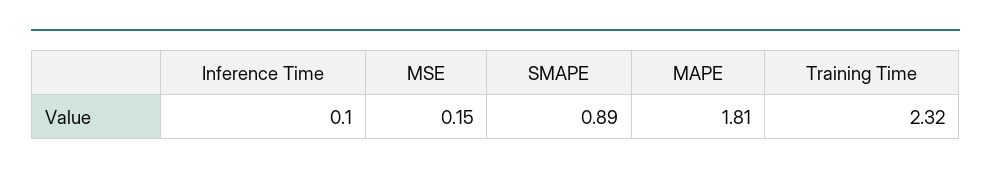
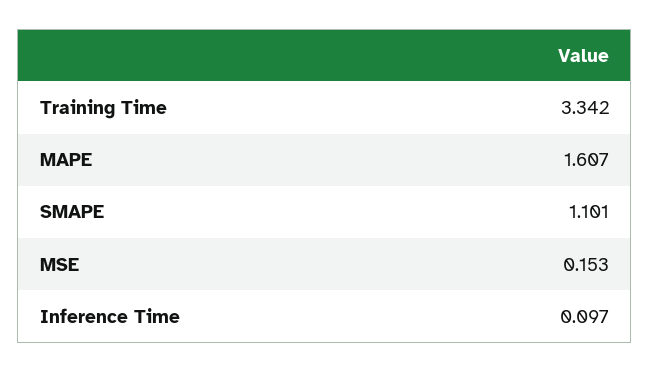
SMAPE: 0.89 -> 1.101
MAPE: 1.81 -> 1.607
Training Time: 2.32 -> 3.342

